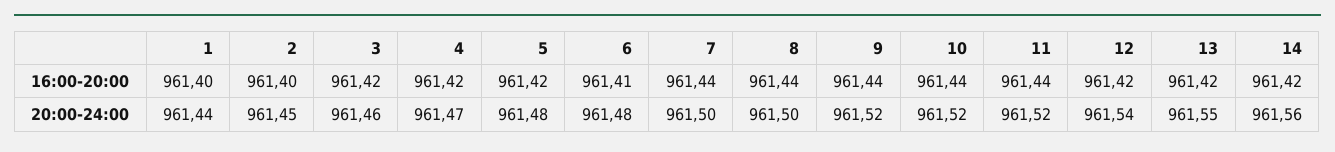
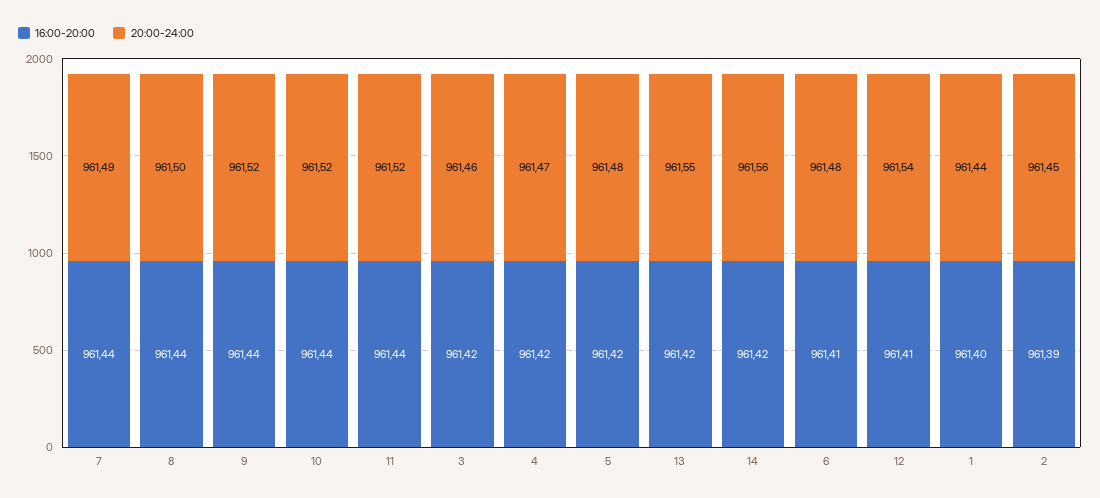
16:00-20:00, 2: 961.4 -> 961.39
16:00-20:00, 12: 961.42 -> 961.41
20:00-24:00, 7: 961.5 -> 961.49

